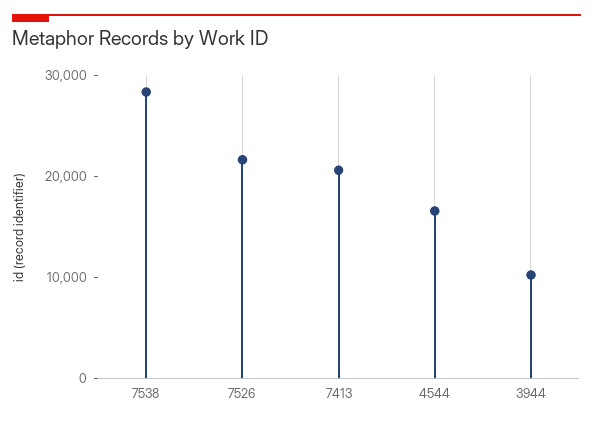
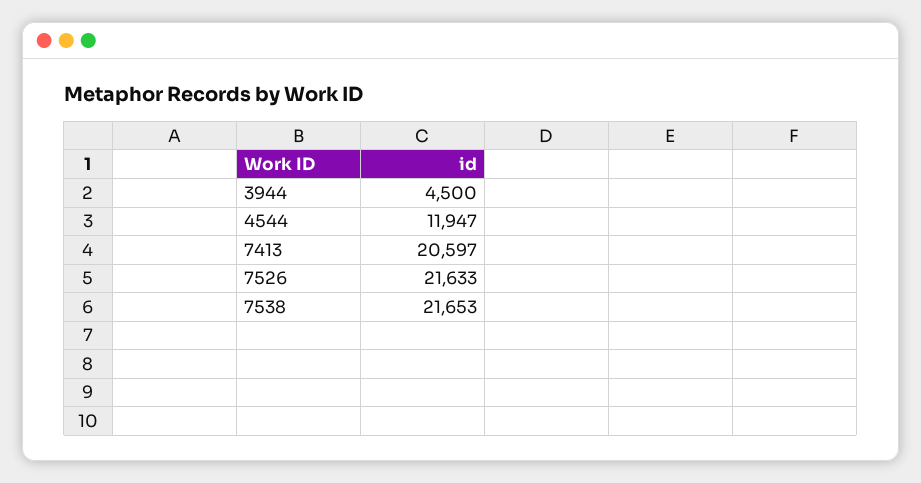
7538: 28000 -> 21653
4544: 16000 -> 11947
3944: 10000 -> 4500

